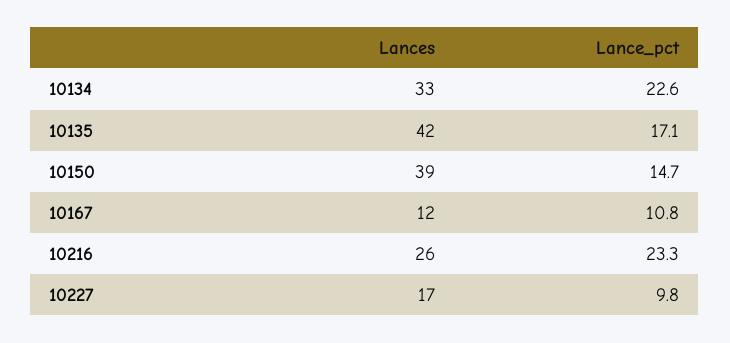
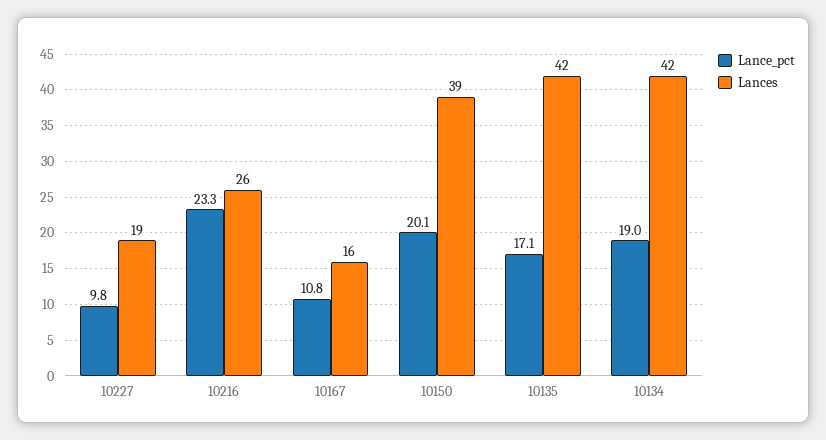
Lances, 10134: 33 -> 42
Lance_pct, 10134: 22.6 -> 19
Lance_pct, 10150: 14.7 -> 20.1
Lances, 10167: 12 -> 16
Lances, 10227: 17 -> 19

